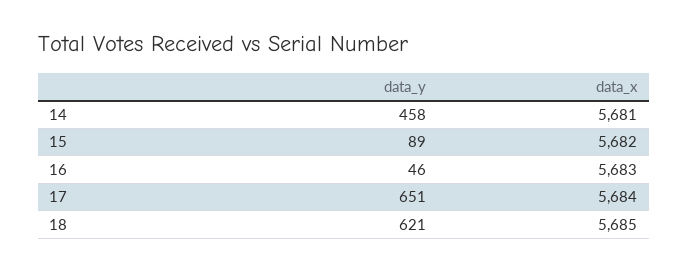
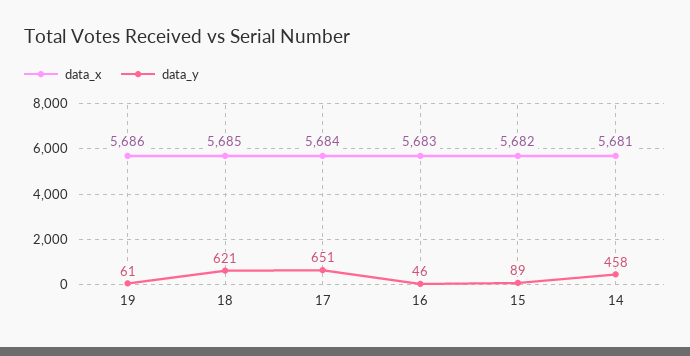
data_x, 19: none -> 5686
data_y, 19: none -> 61

